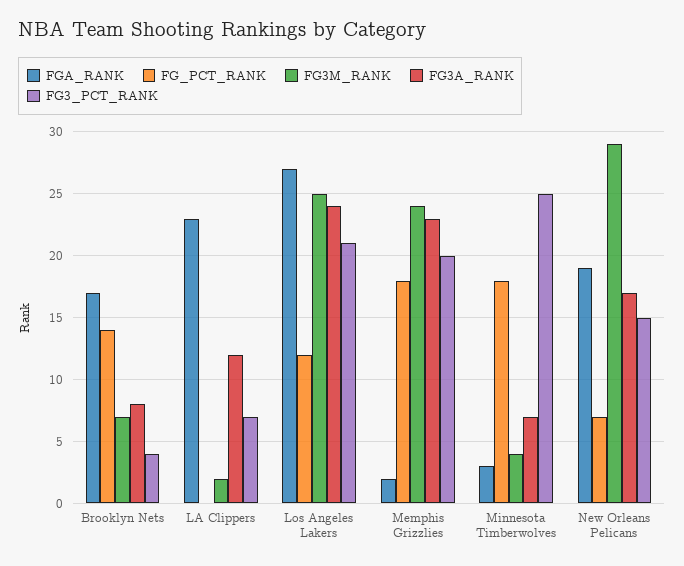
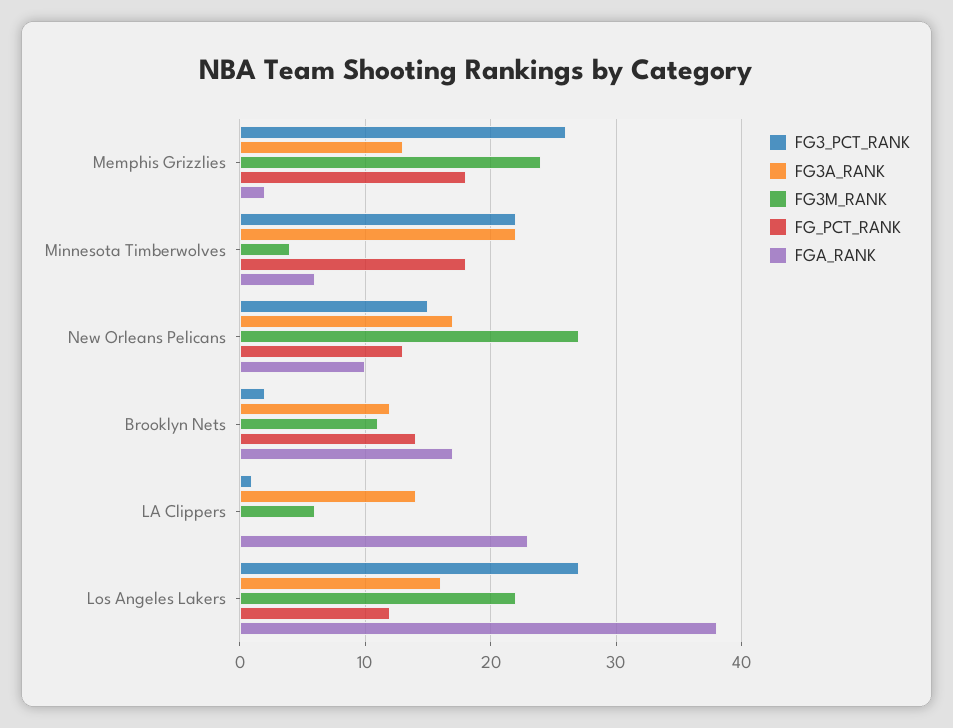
FG3M_RANK, Brooklyn Nets: 7 -> 11
FG3A_RANK, Brooklyn Nets: 8 -> 12
FG3_PCT_RANK, Brooklyn Nets: 4 -> 2
FG3M_RANK, LA Clippers: 2 -> 6
FG3A_RANK, LA Clippers: 12 -> 14
FG3_PCT_RANK, LA Clippers: 7 -> 1
FGA_RANK, Los Angeles Lakers: 27 -> 38
FG3M_RANK, Los Angeles Lakers: 25 -> 22
FG3A_RANK, Los Angeles Lakers: 24 -> 16
FG3_PCT_RANK, Los Angeles Lakers: 21 -> 27
FG3A_RANK, Memphis Grizzlies: 23 -> 13
FG3_PCT_RANK, Memphis Grizzlies: 20 -> 26
FGA_RANK, Minnesota Timberwolves: 3 -> 6
FG3A_RANK, Minnesota Timberwolves: 7 -> 22
FG3_PCT_RANK, Minnesota Timberwolves: 25 -> 22
FGA_RANK, New Orleans Pelicans: 19 -> 10
FG_PCT_RANK, New Orleans Pelicans: 7 -> 13
FG3M_RANK, New Orleans Pelicans: 29 -> 27

